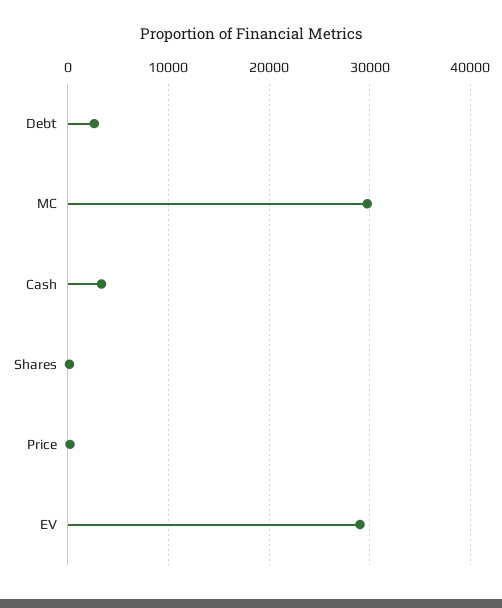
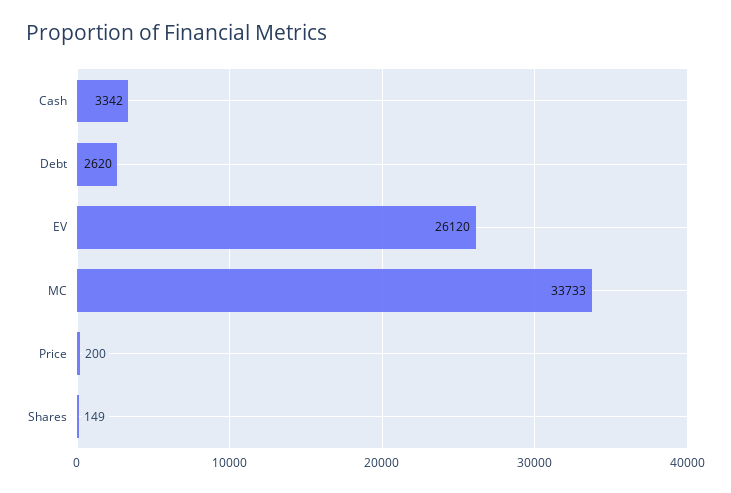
MC: 30000 -> 33733
EV: 29000 -> 26120

